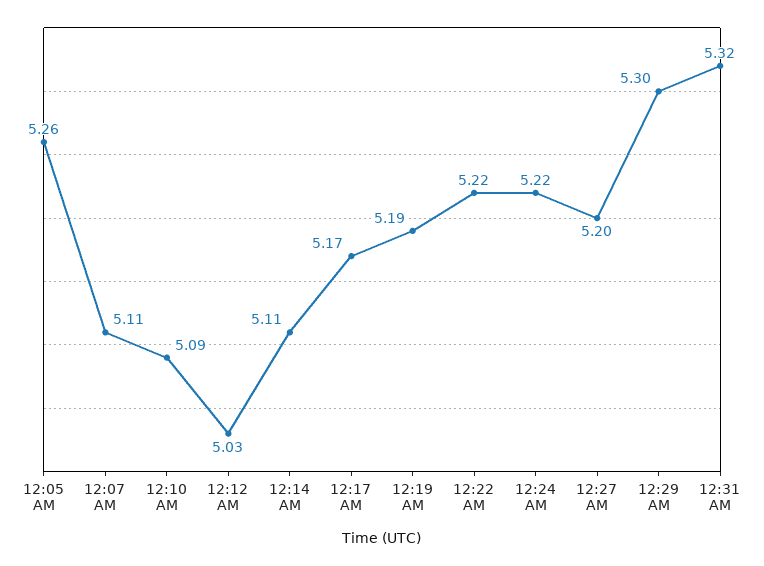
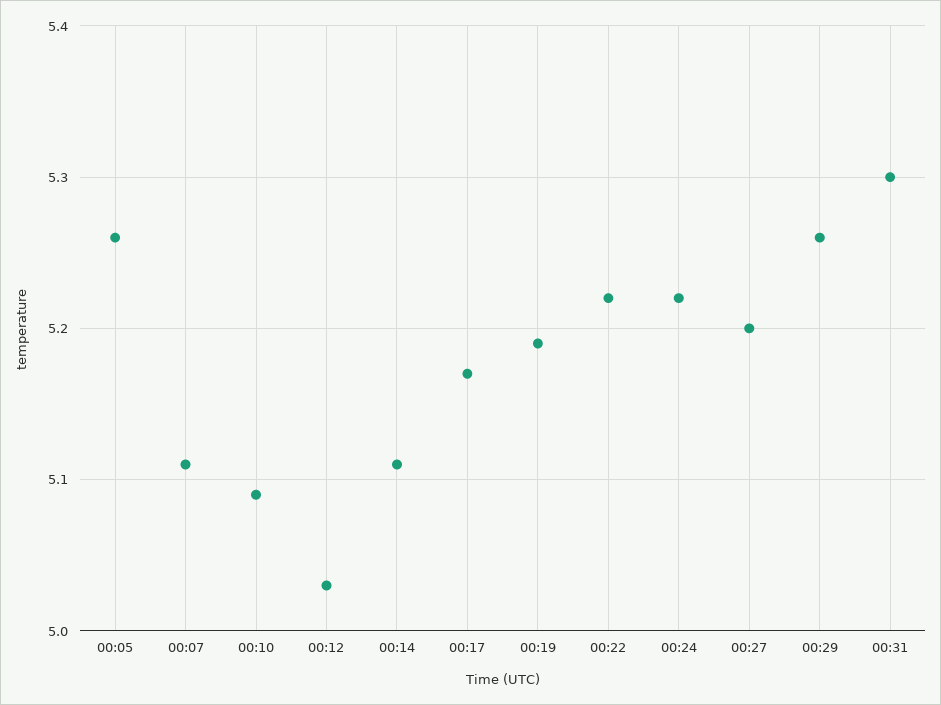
12:29 AM: 5.3 -> 5.26
12:31 AM: 5.32 -> 5.3

